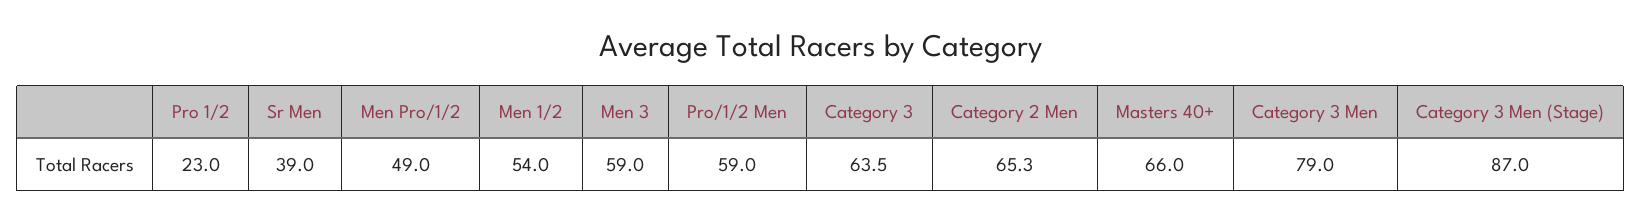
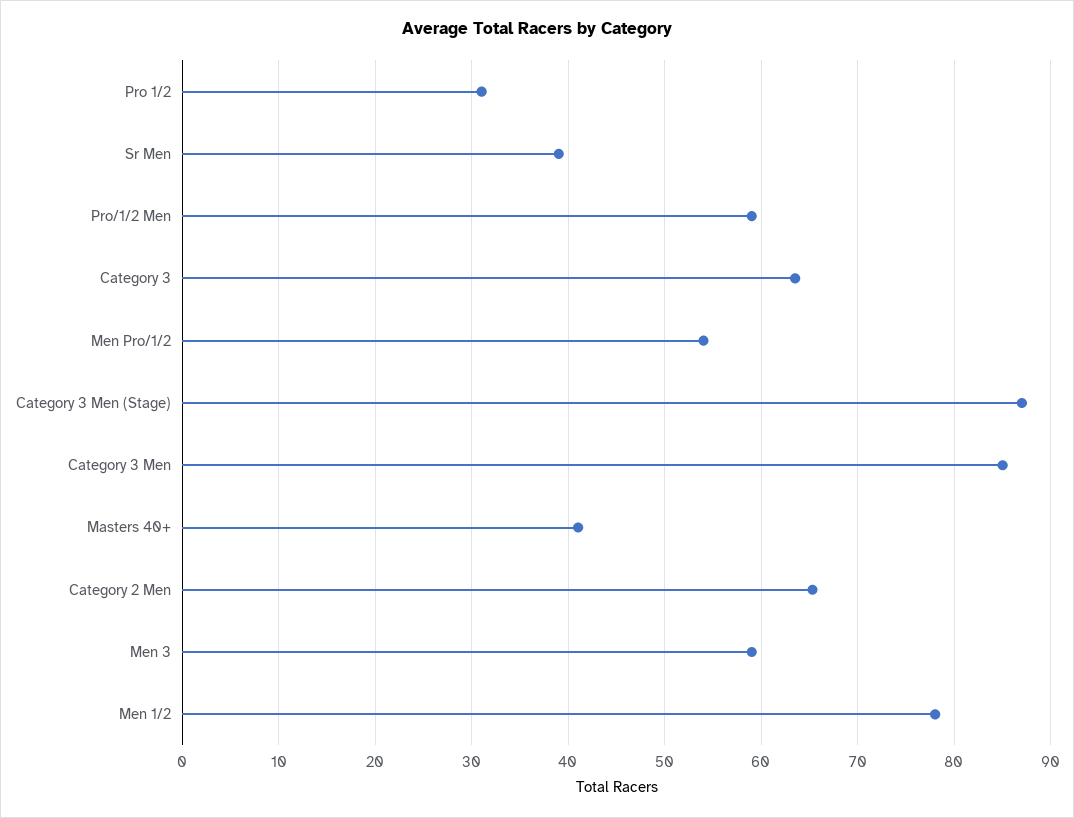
Pro 1/2: 23 -> 31
Men Pro/1/2: 49 -> 54
Men 1/2: 54 -> 78
Masters 40+: 66 -> 41
Category 3 Men: 79 -> 85

